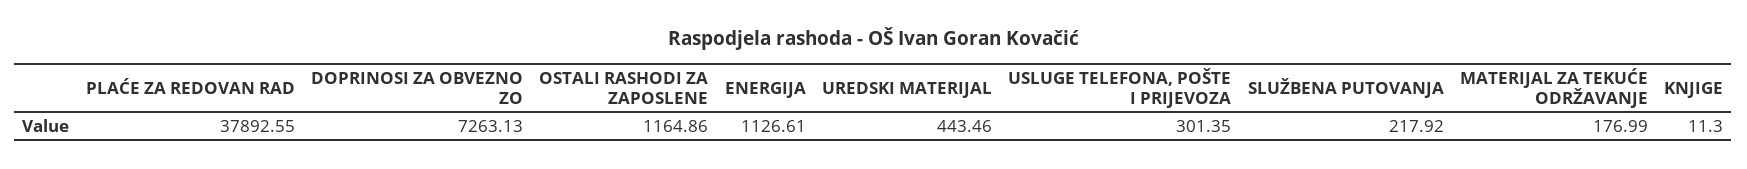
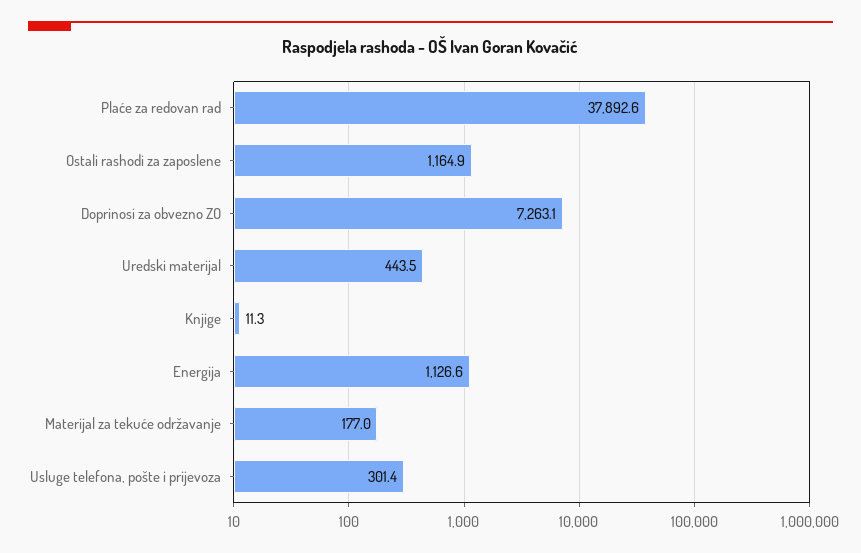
SLUŽBENA PUTOVANJA: 217.92 -> none

